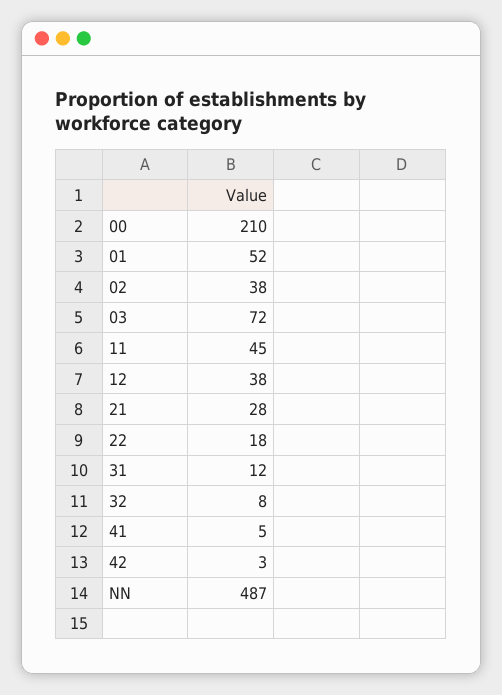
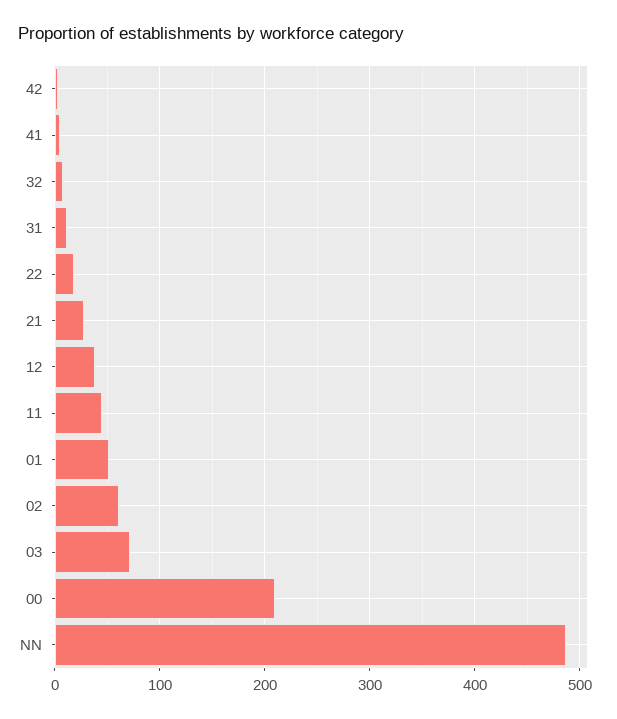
02: 38 -> 60

